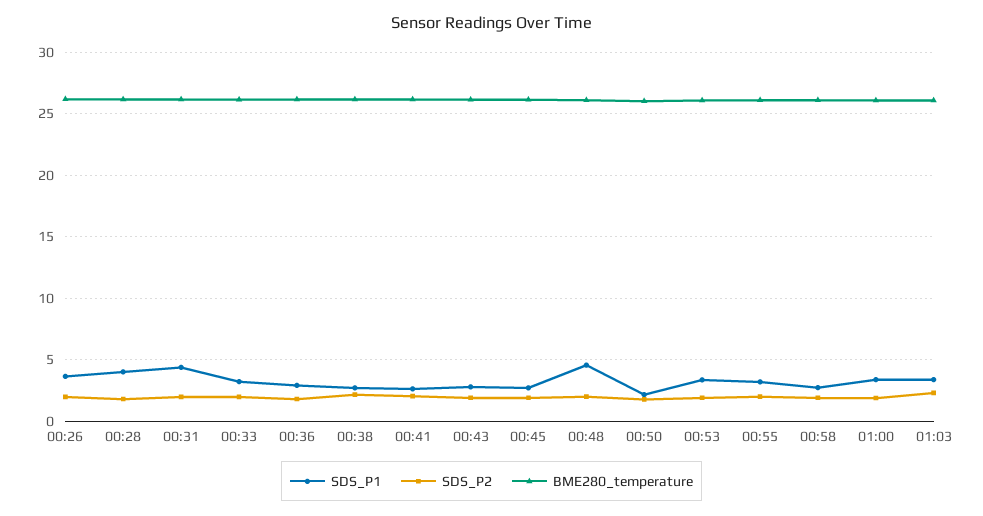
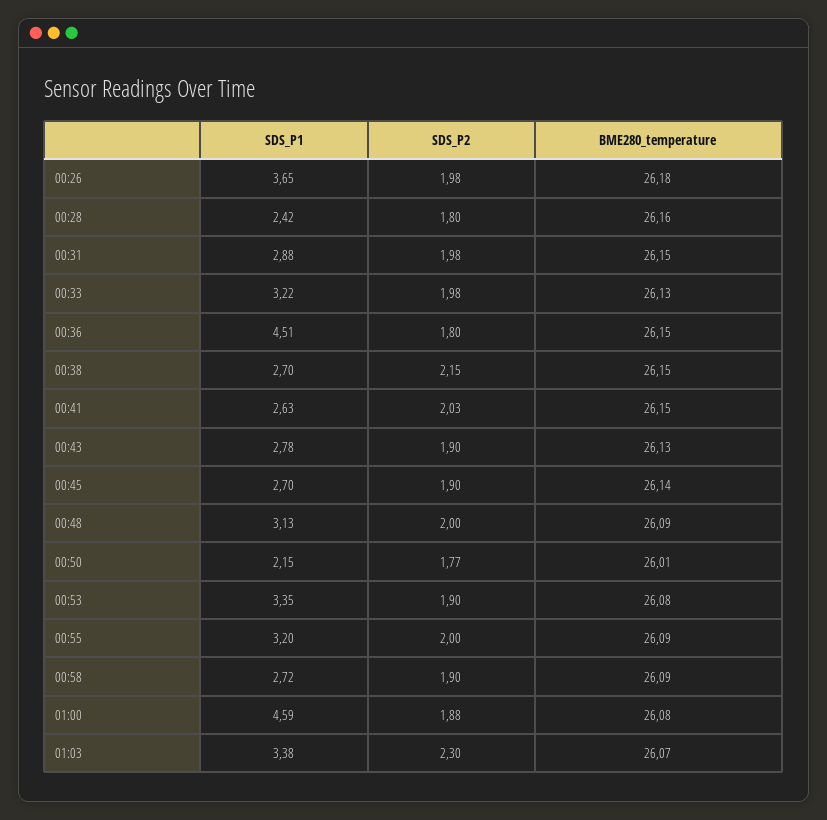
SDS_P1, 00:28: 4 -> 2.42
SDS_P1, 00:31: 4.5 -> 2.88
SDS_P1, 00:36: 3 -> 4.51
SDS_P1, 00:48: 4.5 -> 3.13
SDS_P1, 01:00: 3.5 -> 4.59

